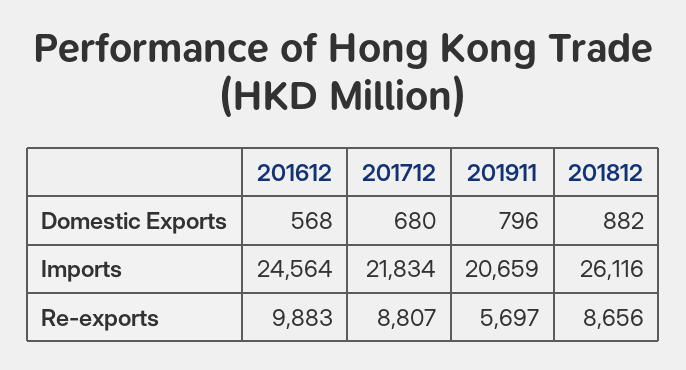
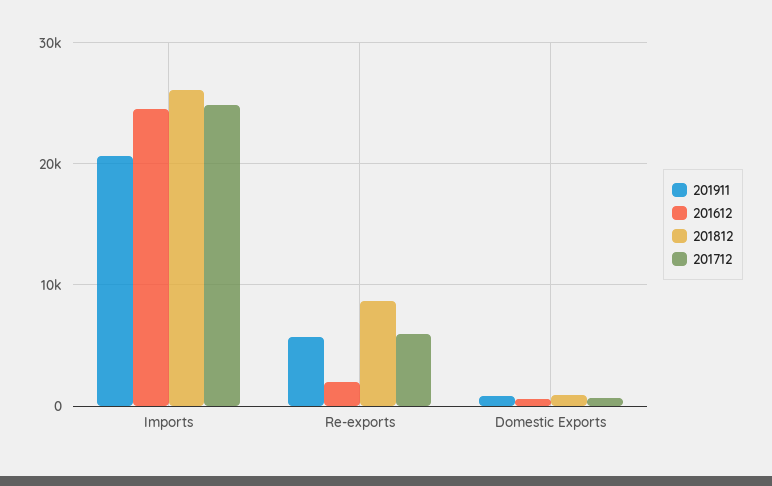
201712, Imports: 21834 -> 25000
201612, Re-exports: 9883 -> 2000
201712, Re-exports: 8807 -> 6000

